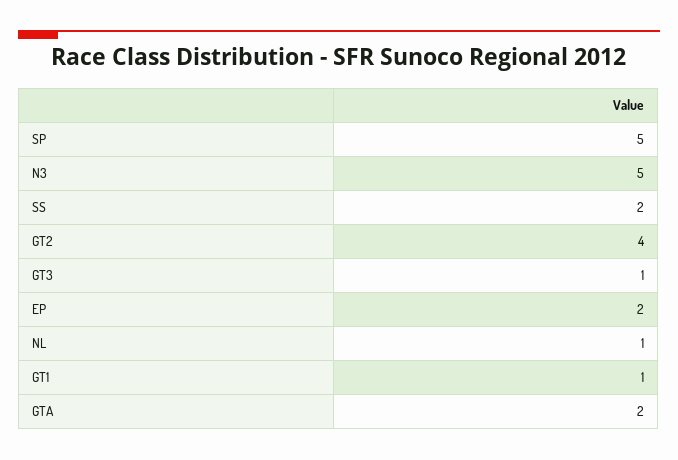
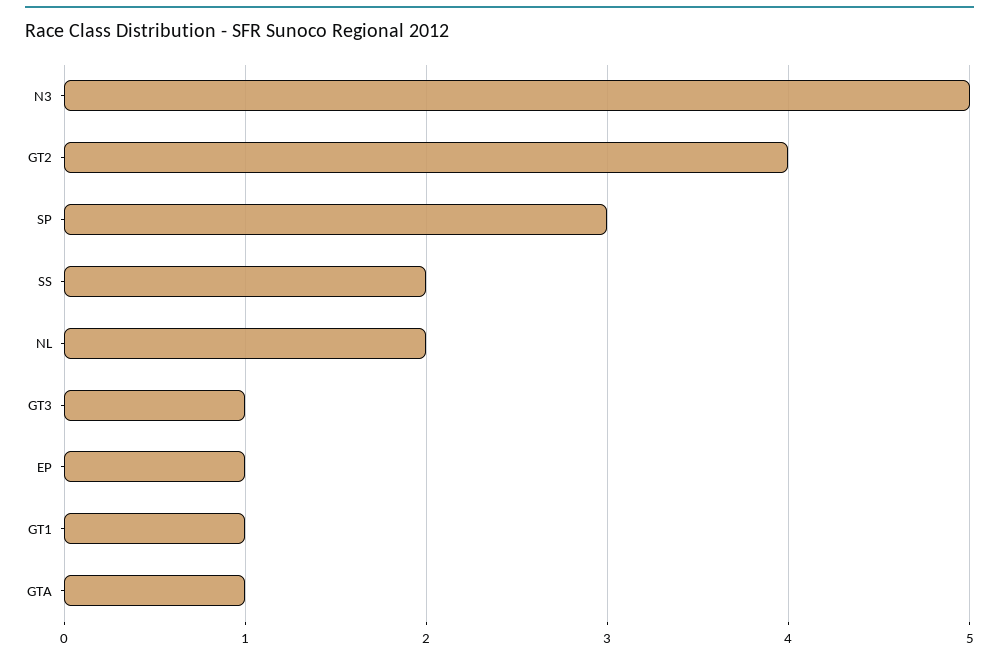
SP: 5 -> 3
EP: 2 -> 1
NL: 1 -> 2
GTA: 2 -> 1

